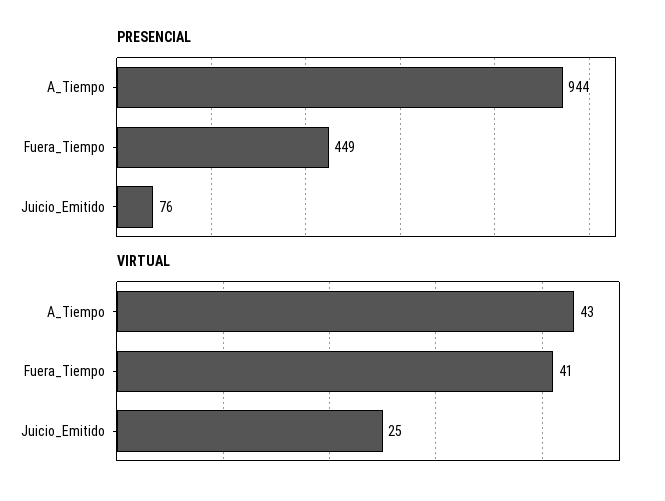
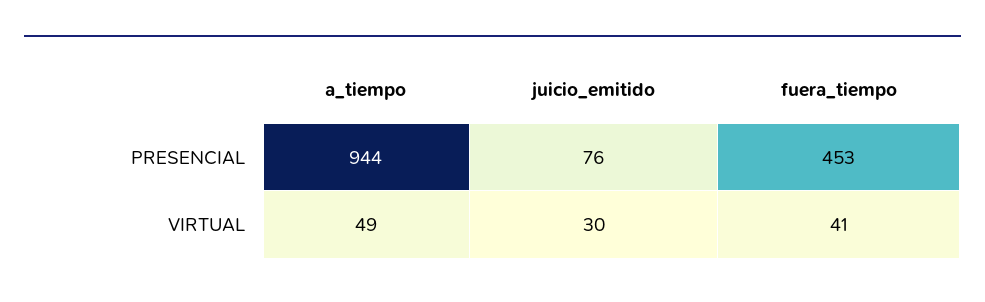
PRESENCIAL, Fuera_Tiempo: 449 -> 453
VIRTUAL, A_Tiempo: 43 -> 49
VIRTUAL, Juicio_Emitido: 25 -> 30

